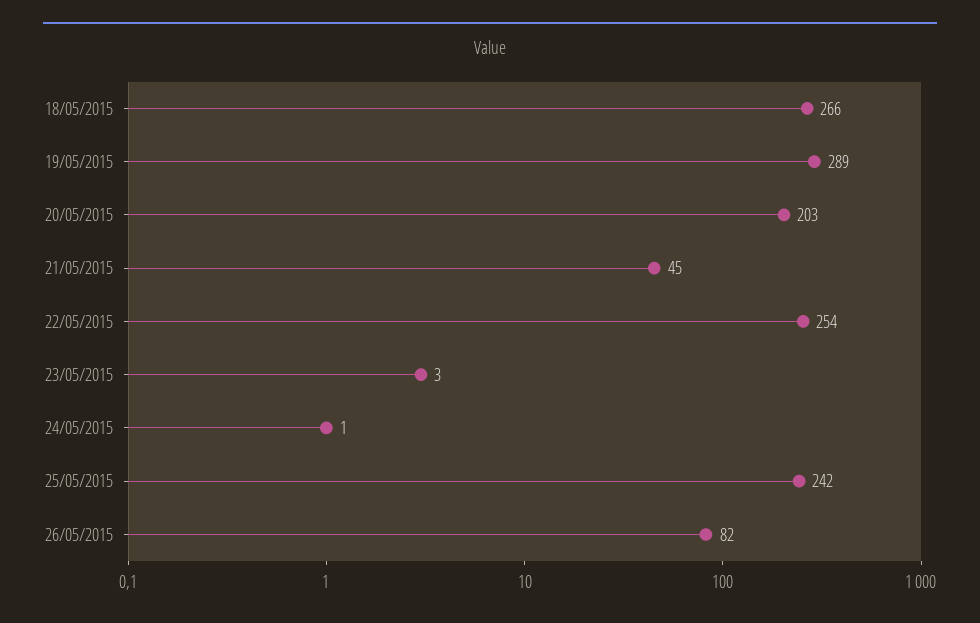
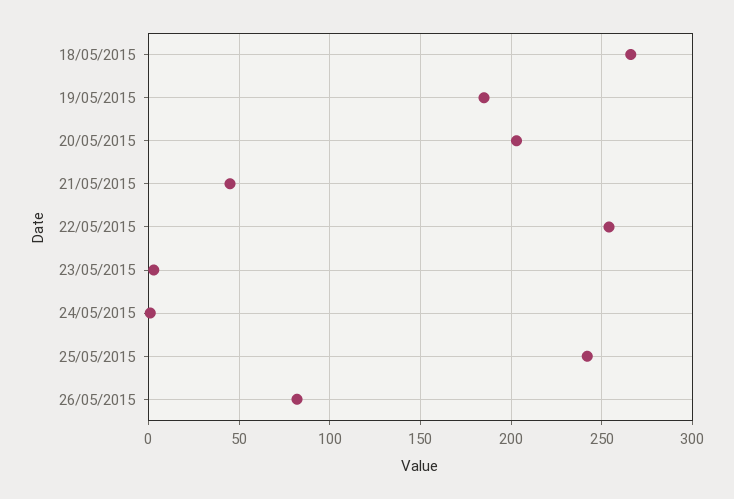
19/05/2015: 289 -> 185

